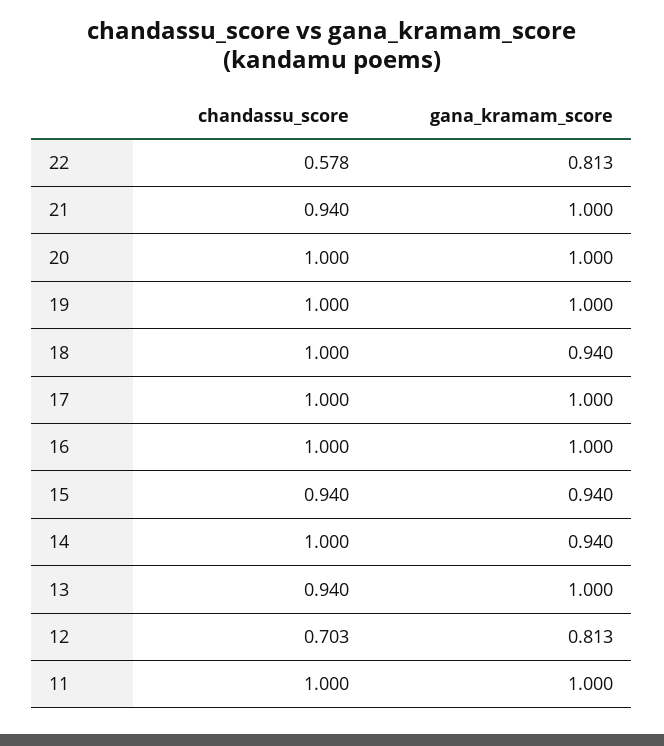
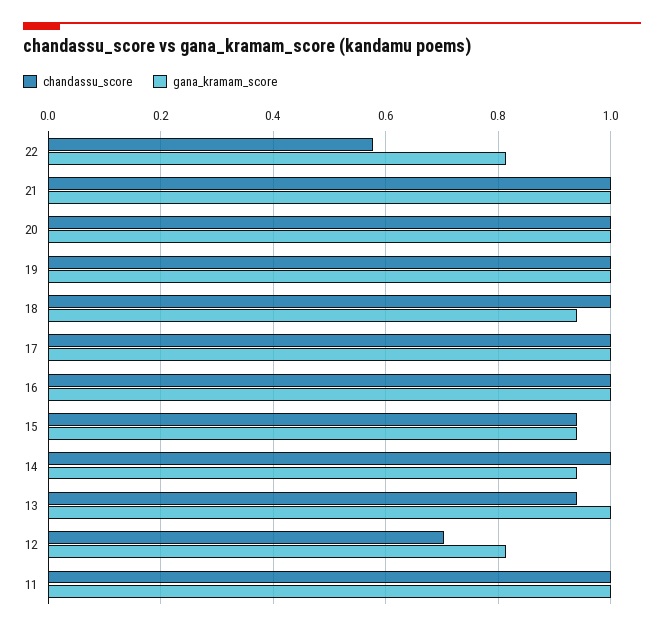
chandassu_score, 21: 0.94 -> 1

